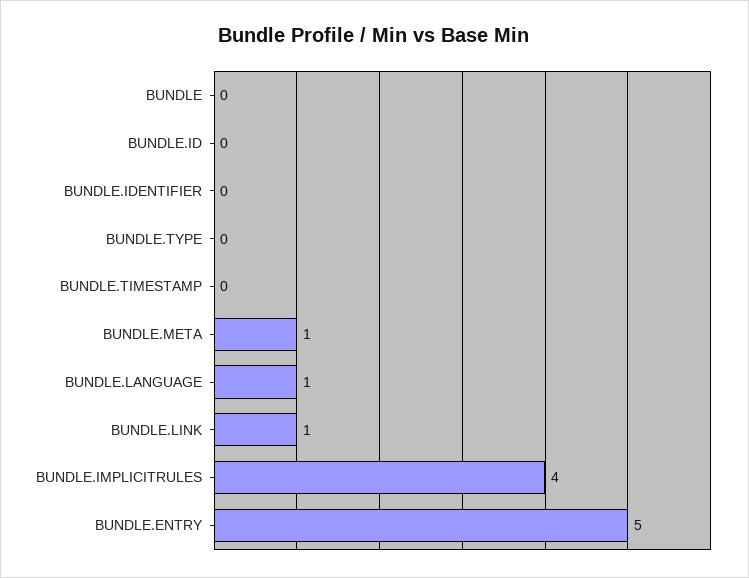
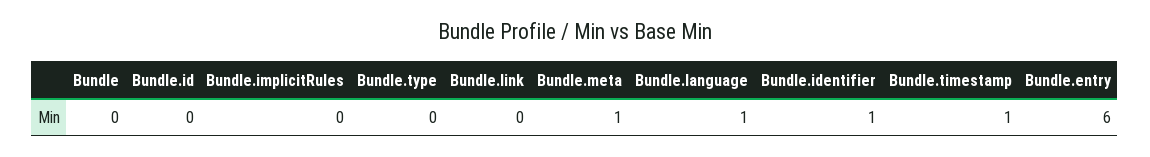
BUNDLE.IDENTIFIER: 0 -> 1
BUNDLE.TIMESTAMP: 0 -> 1
BUNDLE.LINK: 1 -> 0
BUNDLE.IMPLICITRULES: 4 -> 0
BUNDLE.ENTRY: 5 -> 6

